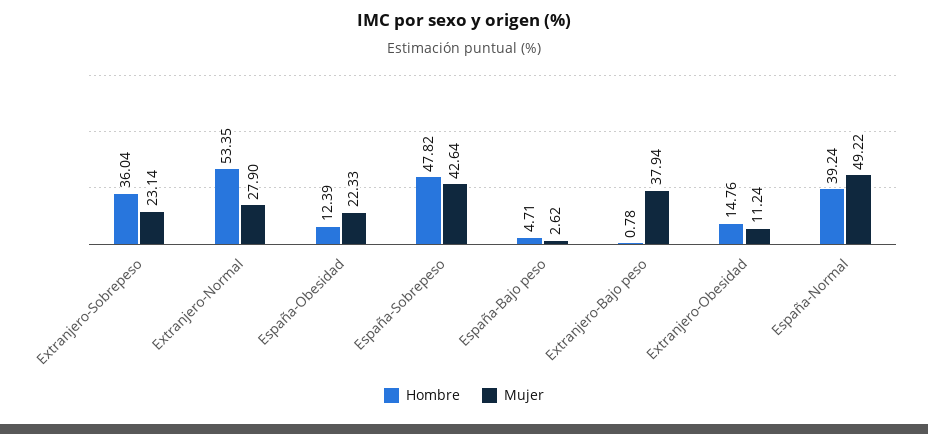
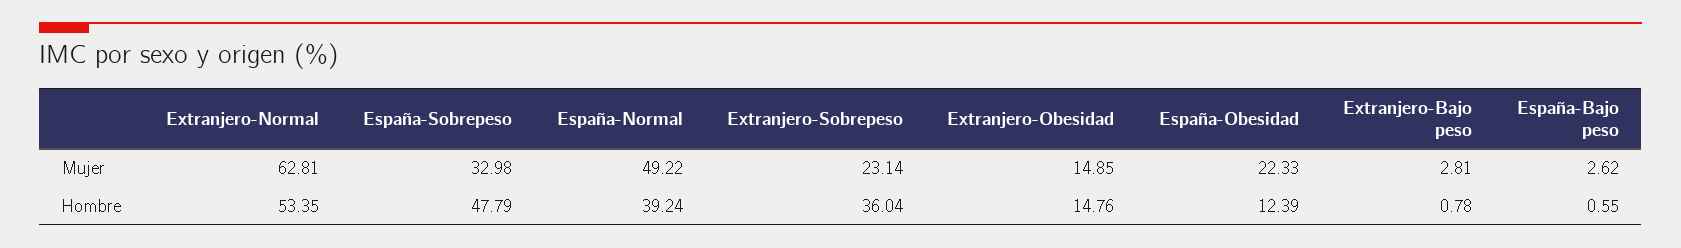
Mujer, Extranjero-Normal: 27.9 -> 62.81
Hombre, España-Sobrepeso: 47.82 -> 47.79
Mujer, España-Sobrepeso: 42.64 -> 32.98
Hombre, España-Bajo peso: 4.71 -> 0.55
Mujer, Extranjero-Bajo peso: 37.94 -> 2.81
Mujer, Extranjero-Obesidad: 11.24 -> 14.85

